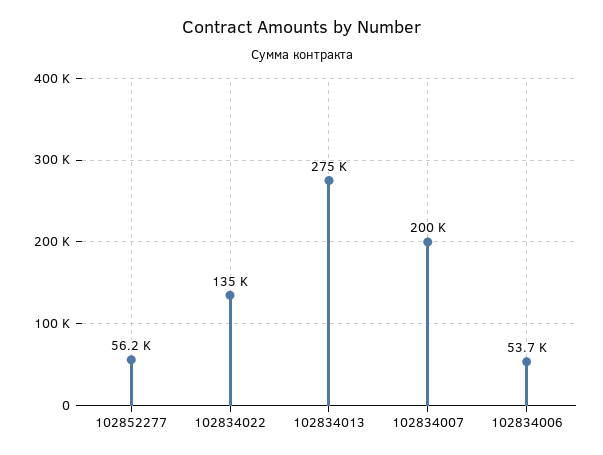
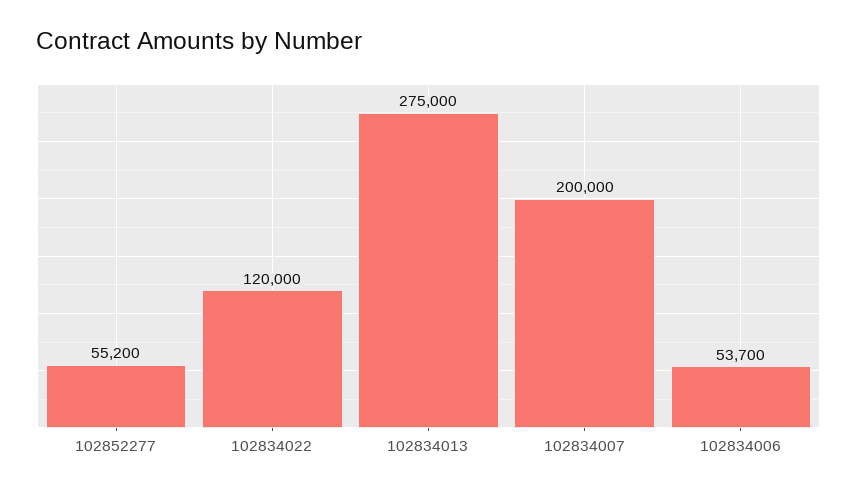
102852277: 56200 -> 55200
102834022: 135000 -> 120000

